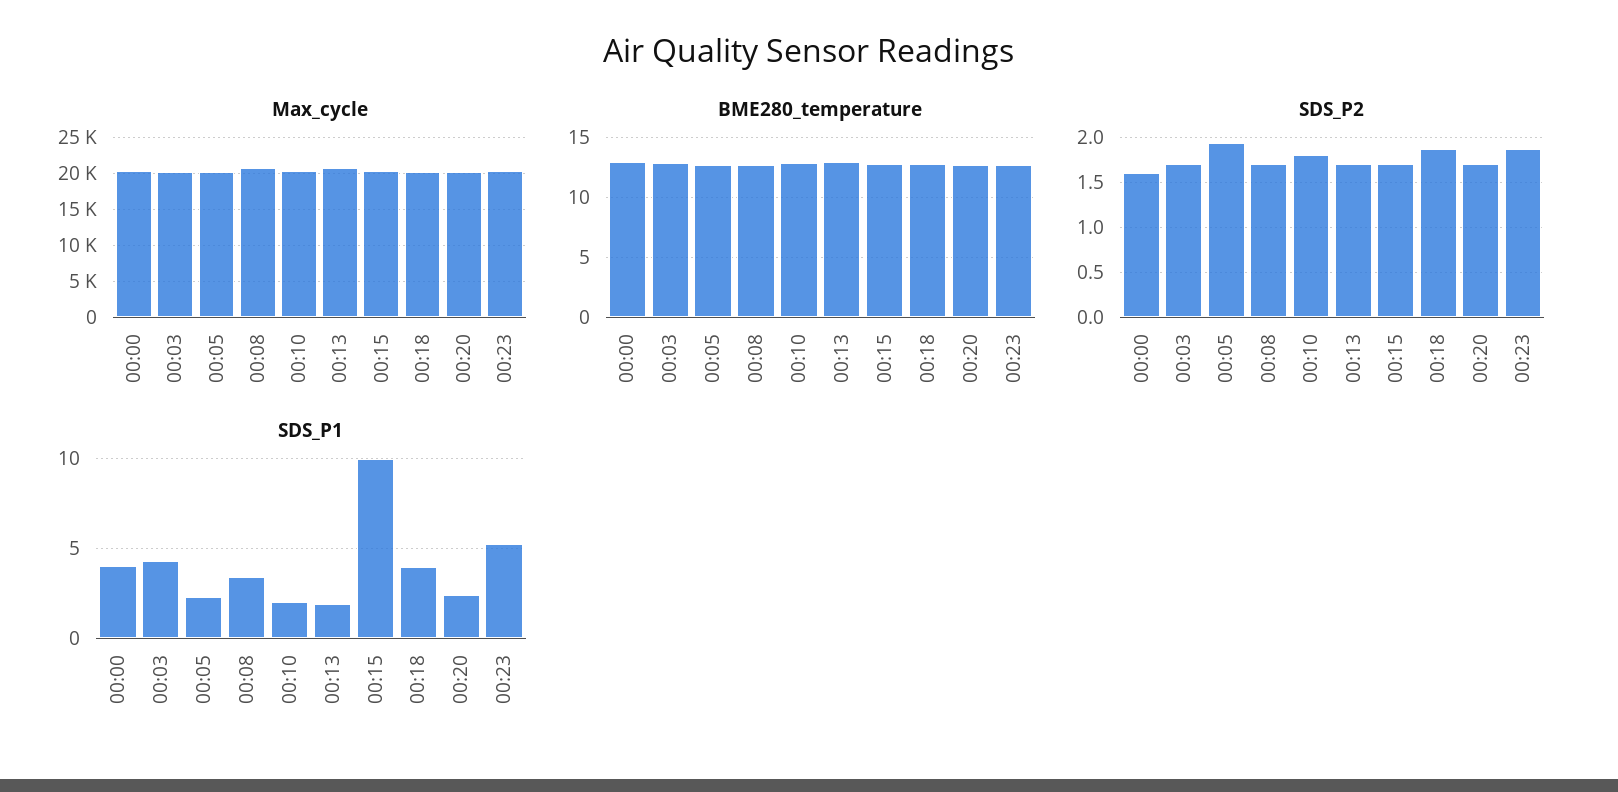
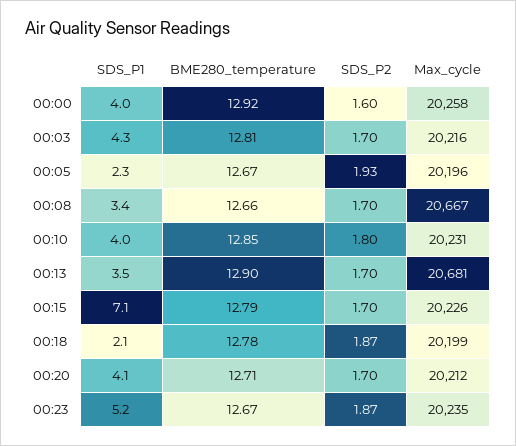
SDS_P1, 00:10: 2 -> 4
SDS_P1, 00:13: 2 -> 3.5
SDS_P1, 00:15: 10 -> 7.1
SDS_P1, 00:18: 4 -> 2.1
SDS_P1, 00:20: 2.5 -> 4.1

